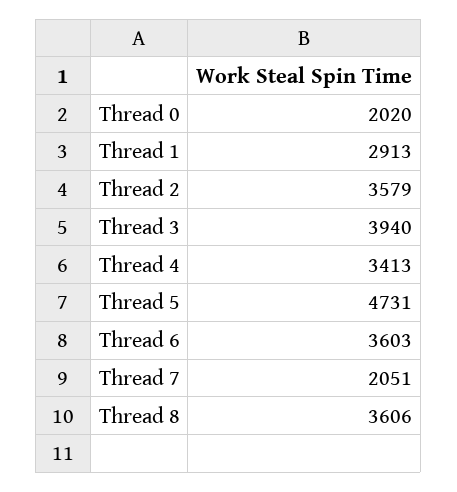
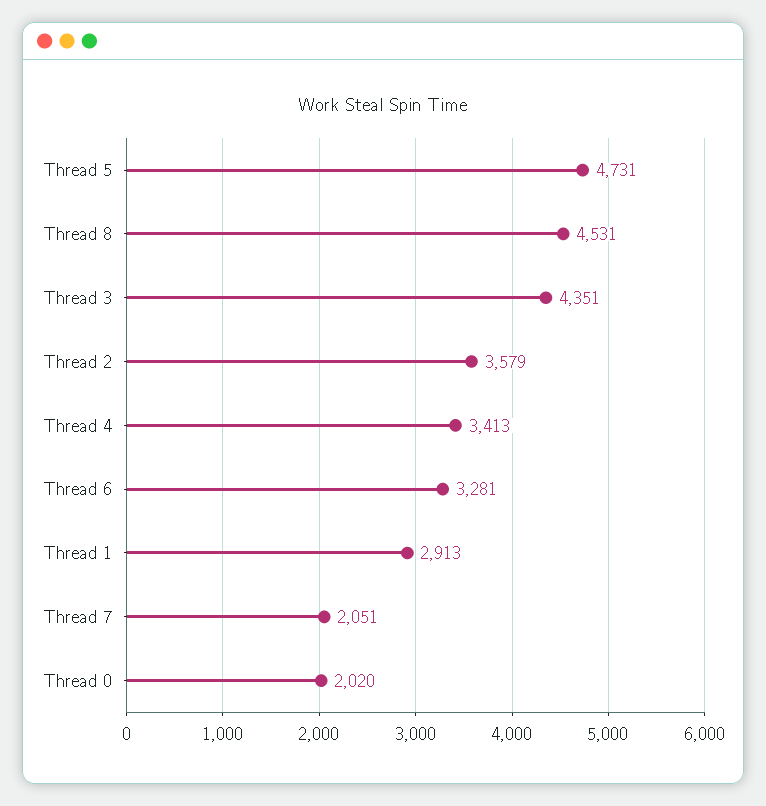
Thread 3: 3940 -> 4351
Thread 6: 3603 -> 3281
Thread 8: 3606 -> 4531

